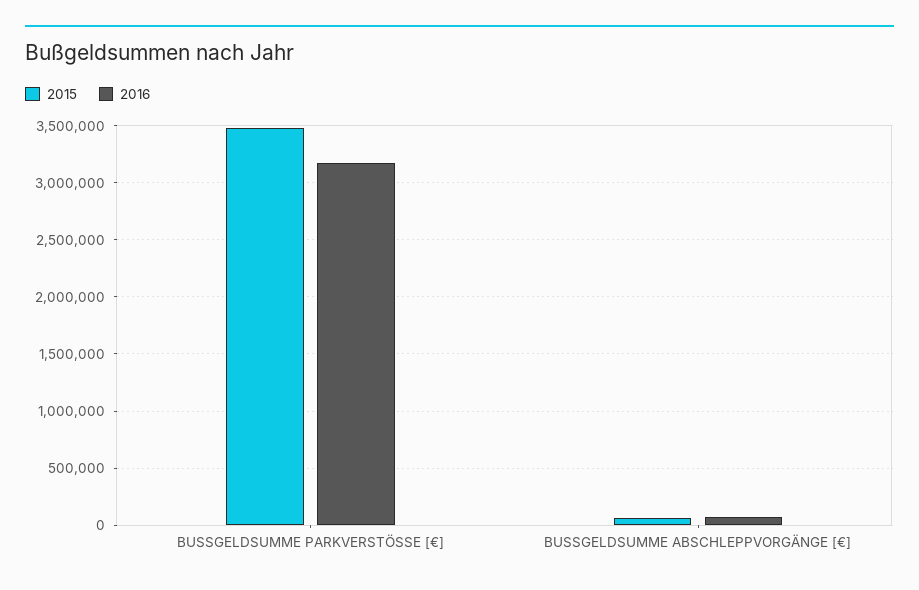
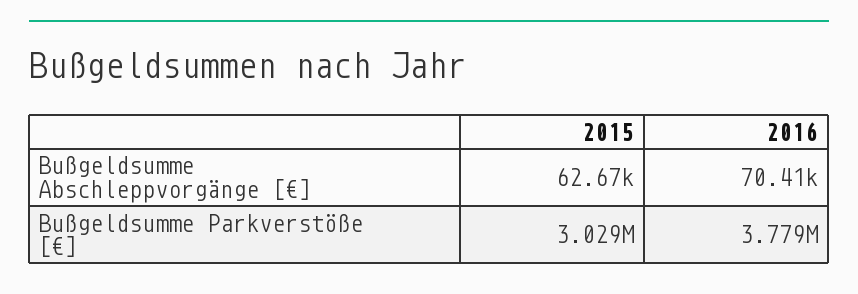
2015, BUSSGELDSUMME PARKVERSTÖSSE [€]: 3500000 -> 3029000
2016, BUSSGELDSUMME PARKVERSTÖSSE [€]: 3200000 -> 3779000

